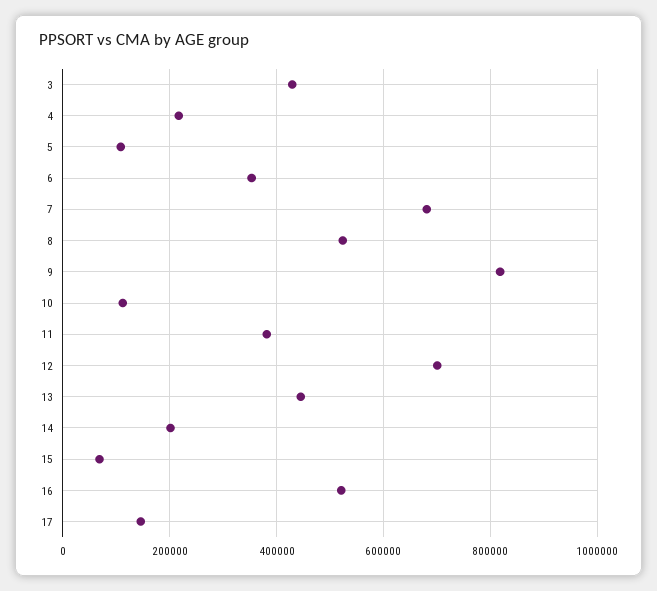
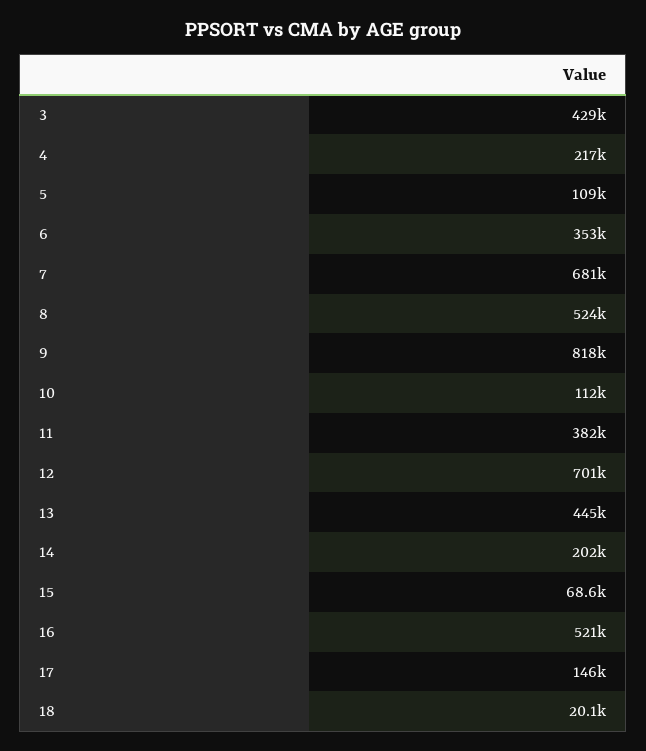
18: none -> 20100

